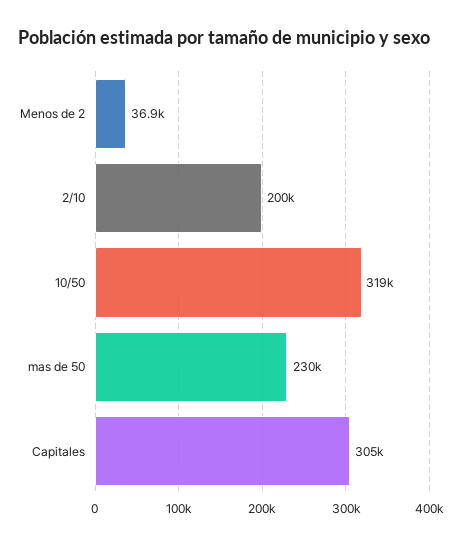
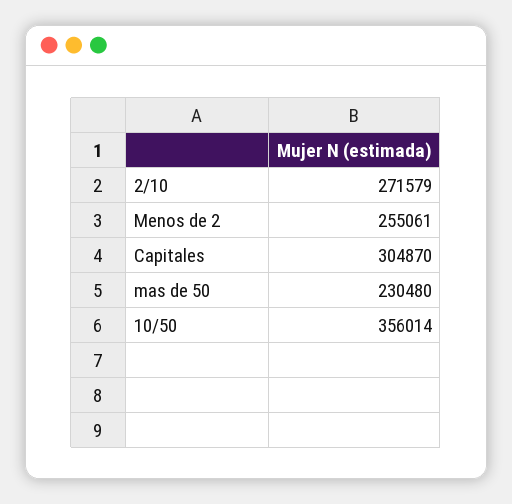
Menos de 2: 36900 -> 255061
2/10: 200000 -> 271579
10/50: 319000 -> 356014

